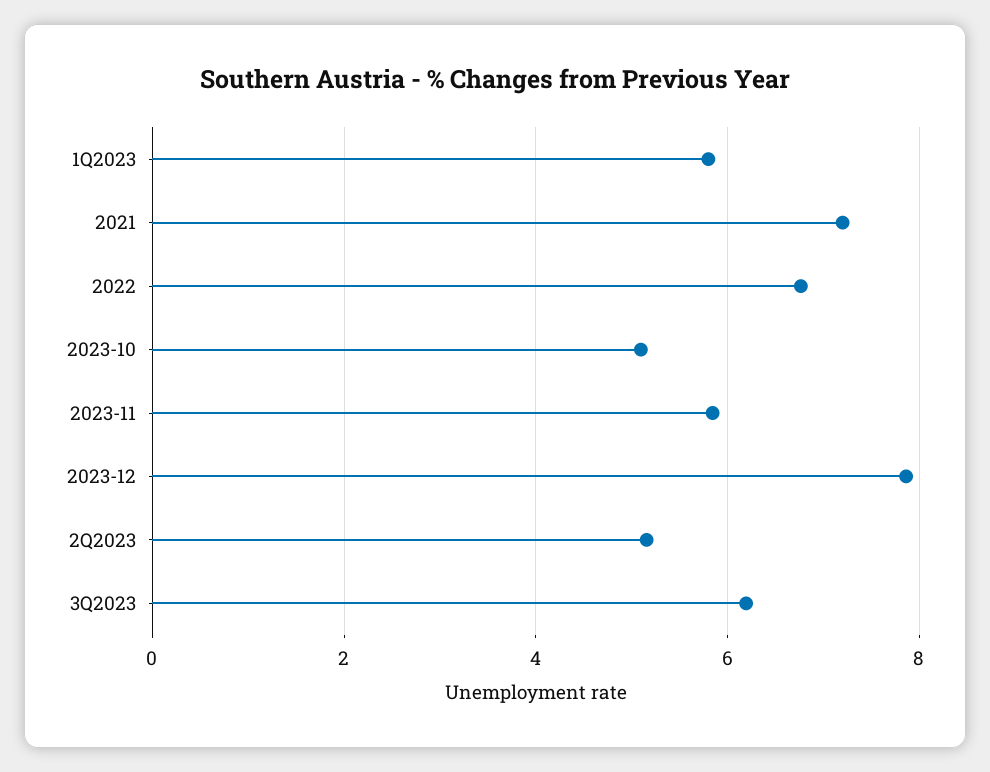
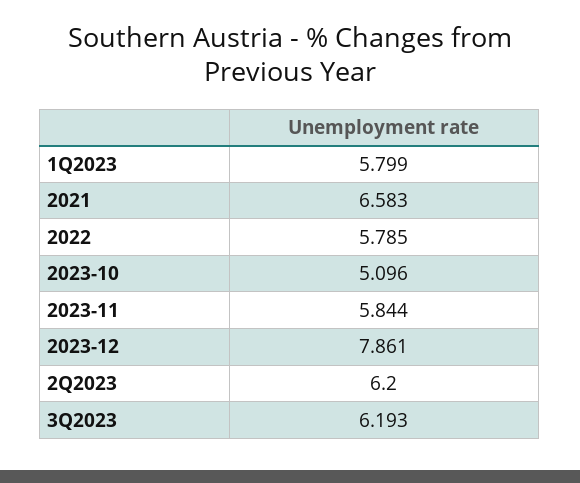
2021: 7.2 -> 6.583
2022: 6.8 -> 5.785
2Q2023: 5.2 -> 6.2

